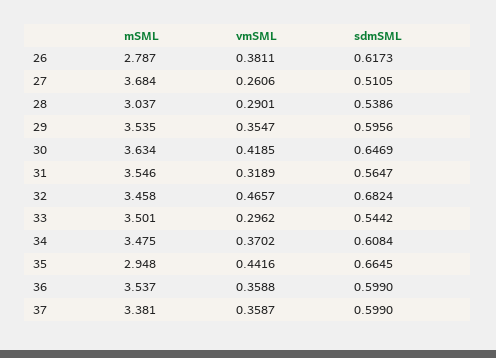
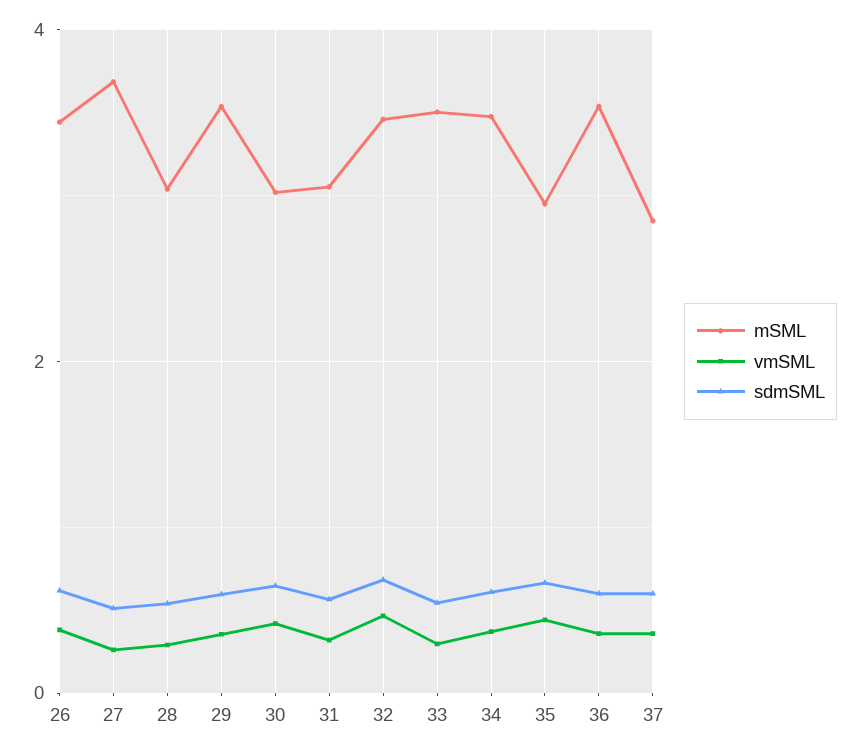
mSML, 26: 2.787 -> 3.4
mSML, 30: 3.634 -> 3
mSML, 31: 3.546 -> 3
mSML, 37: 3.381 -> 2.8

